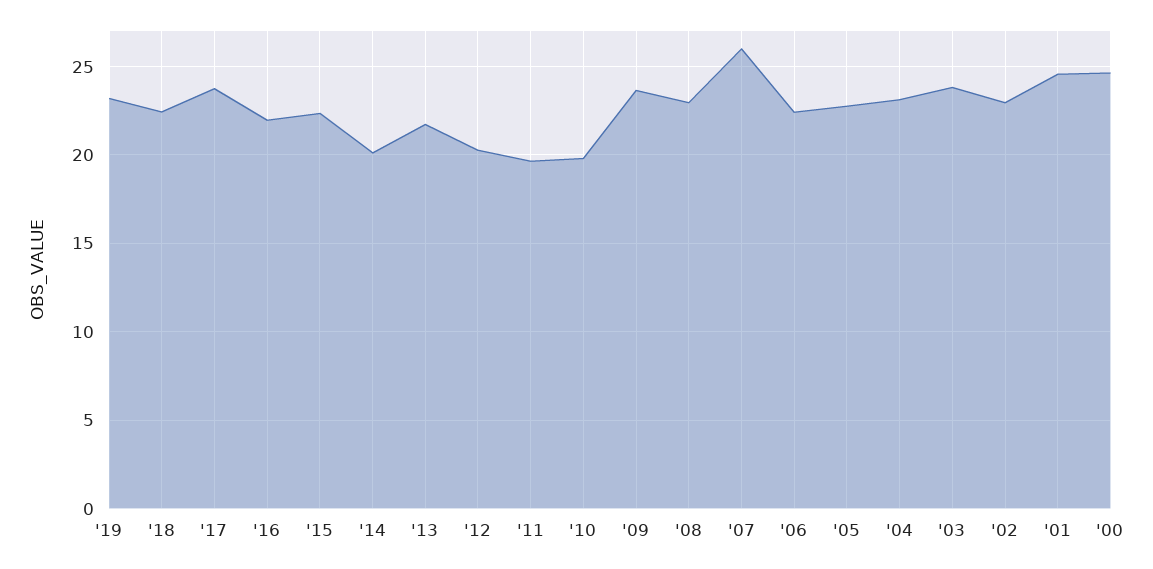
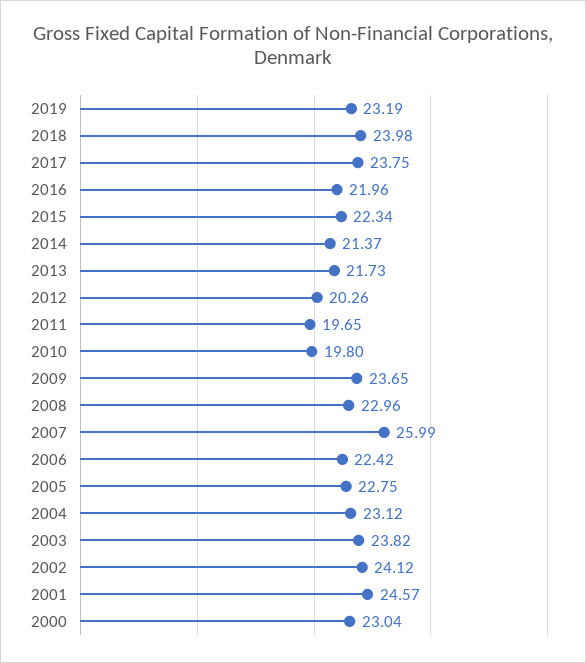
'18: 22.5 -> 23.98
'14: 20 -> 21.37
'02: 23 -> 24.12
'00: 24.5 -> 23.04

